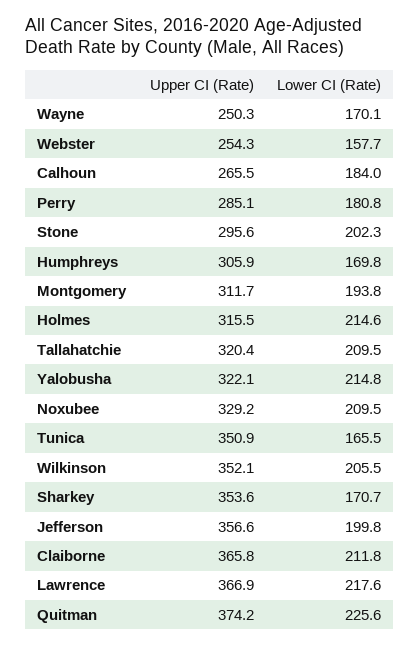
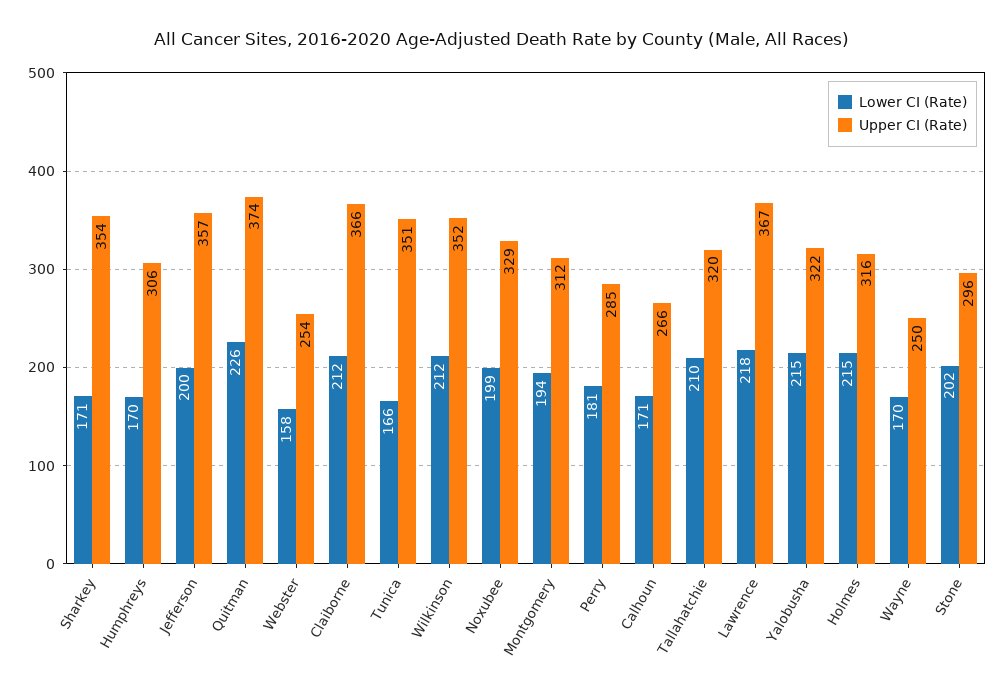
Lower CI (Rate), Calhoun: 184 -> 171
Lower CI (Rate), Noxubee: 209.5 -> 199
Lower CI (Rate), Wilkinson: 205.5 -> 212

